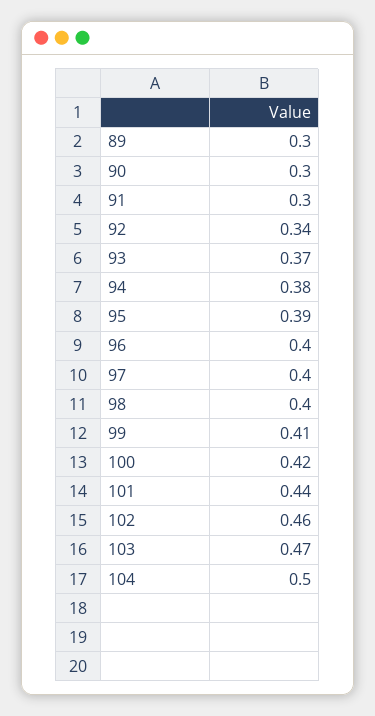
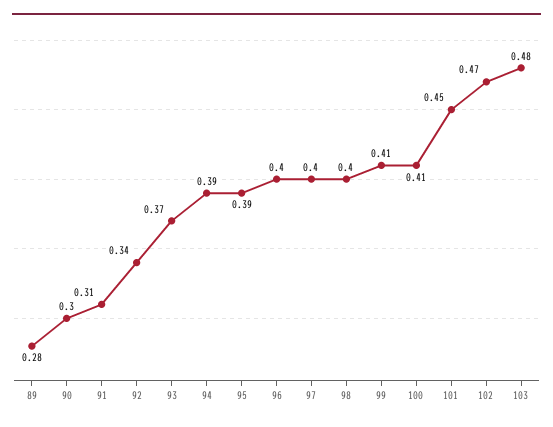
89: 0.3 -> 0.28
91: 0.3 -> 0.31
94: 0.38 -> 0.39
100: 0.42 -> 0.41
101: 0.44 -> 0.45
102: 0.46 -> 0.47
103: 0.47 -> 0.48
104: 0.5 -> none

